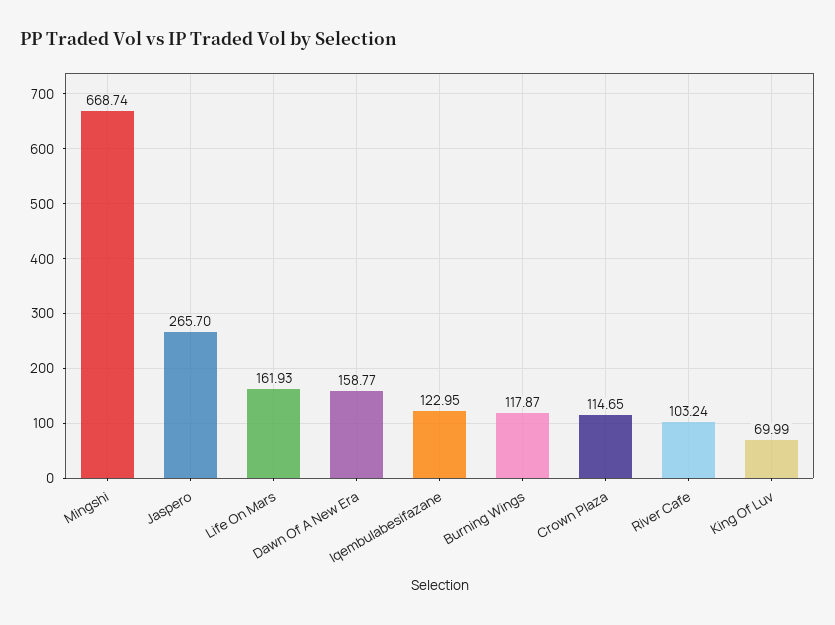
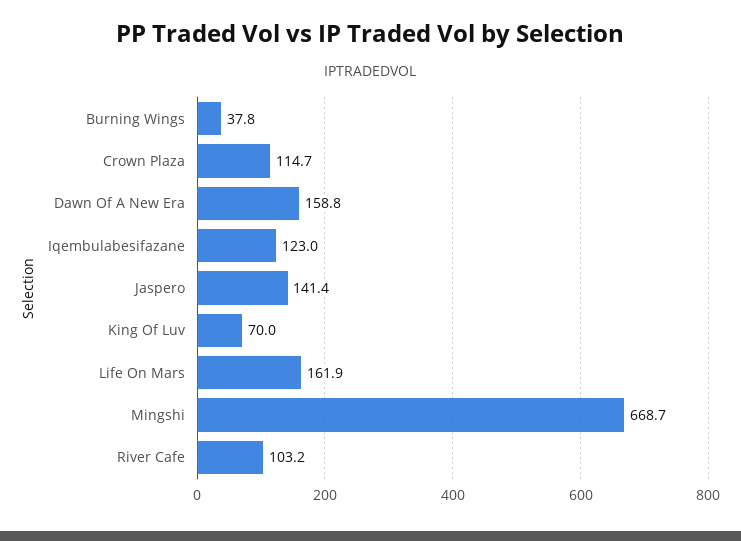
Jaspero: 265.7 -> 141.4
Burning Wings: 117.87 -> 37.8

